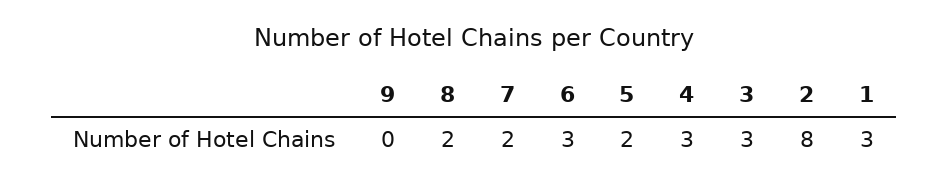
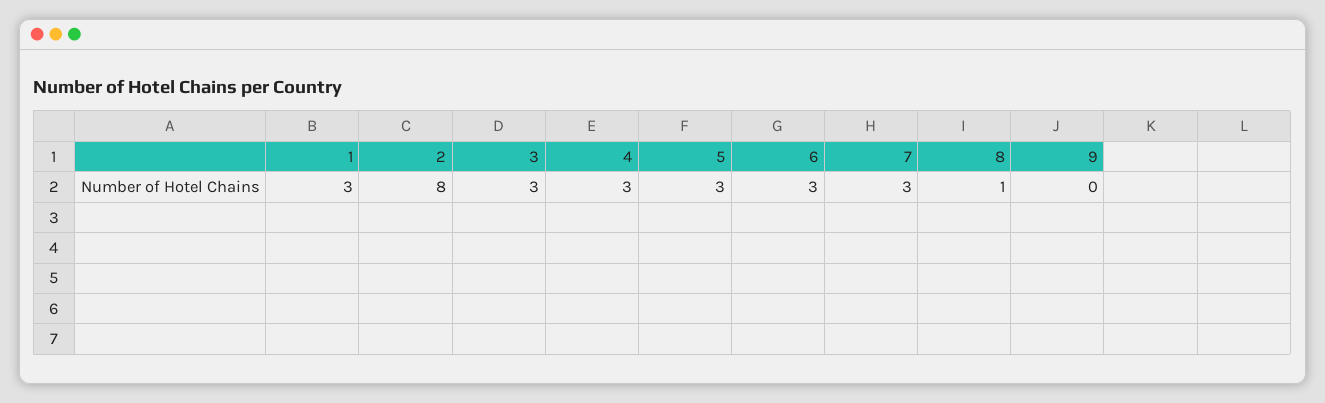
8: 2 -> 1
7: 2 -> 3
5: 2 -> 3

